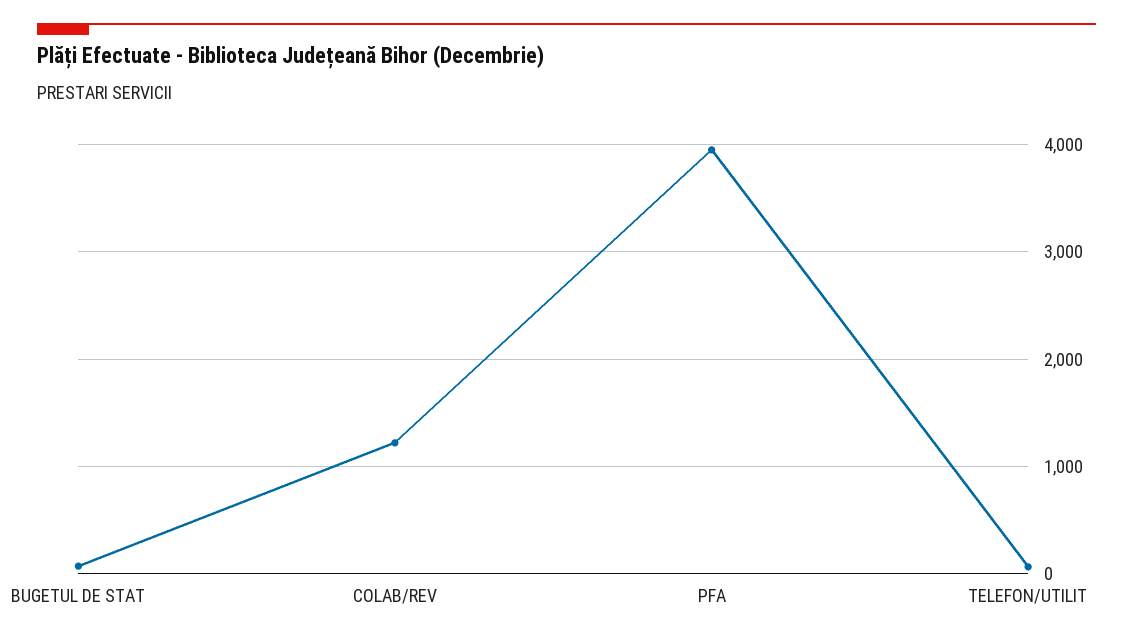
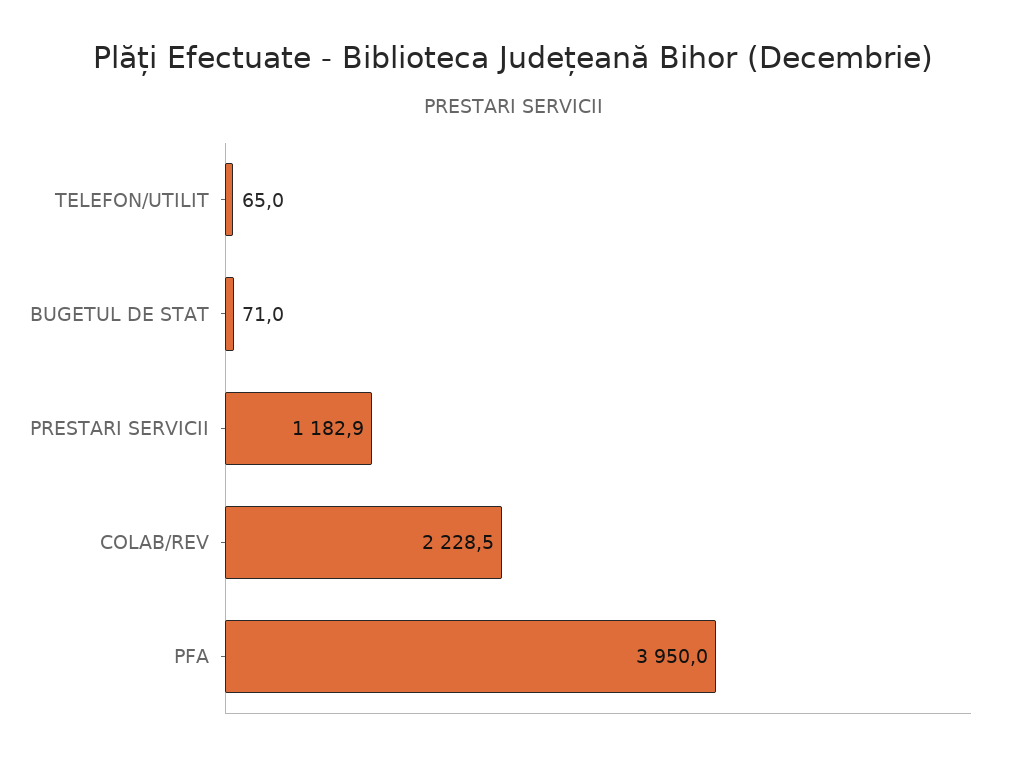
COLAB/REV: 1200 -> 2228.5
PRESTARI SERVICII: none -> 1182.9

